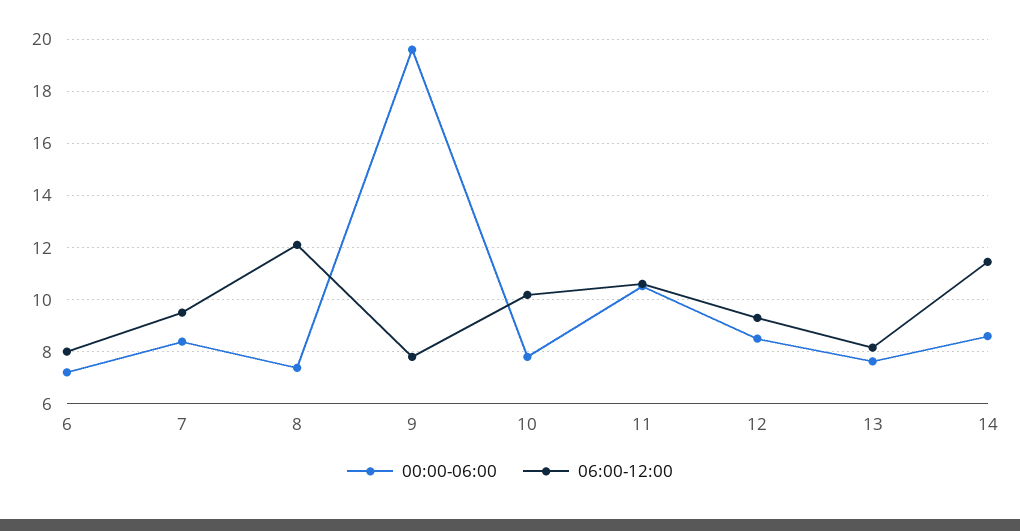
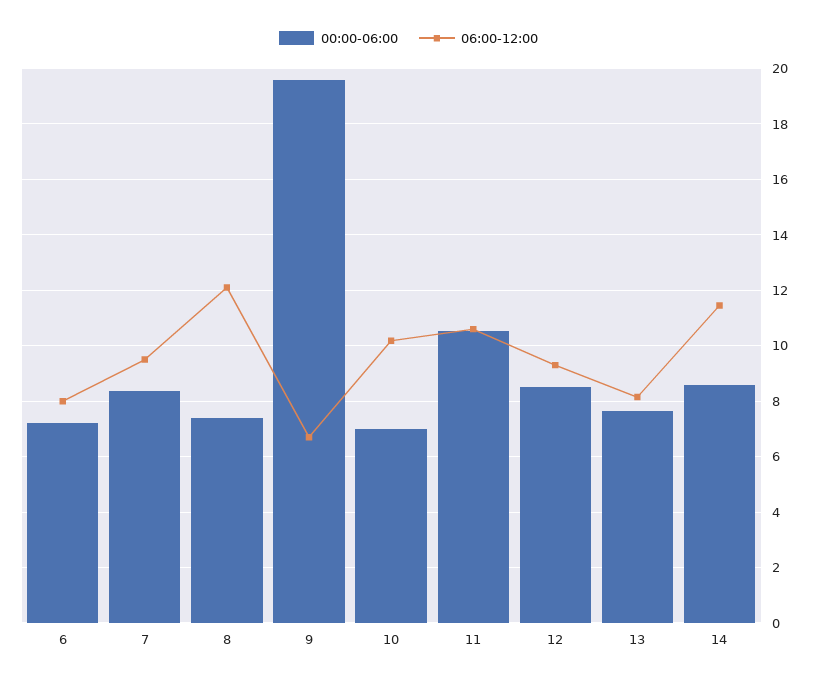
06:00-12:00, 9: 7.75 -> 6.75
00:00-06:00, 10: 7.75 -> 7

